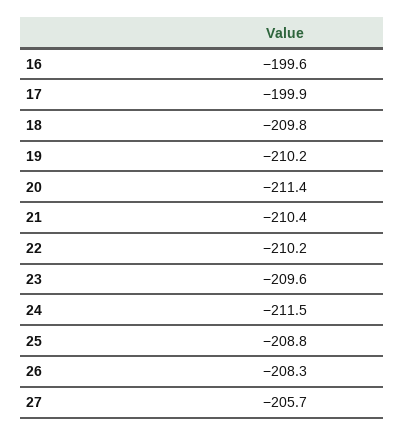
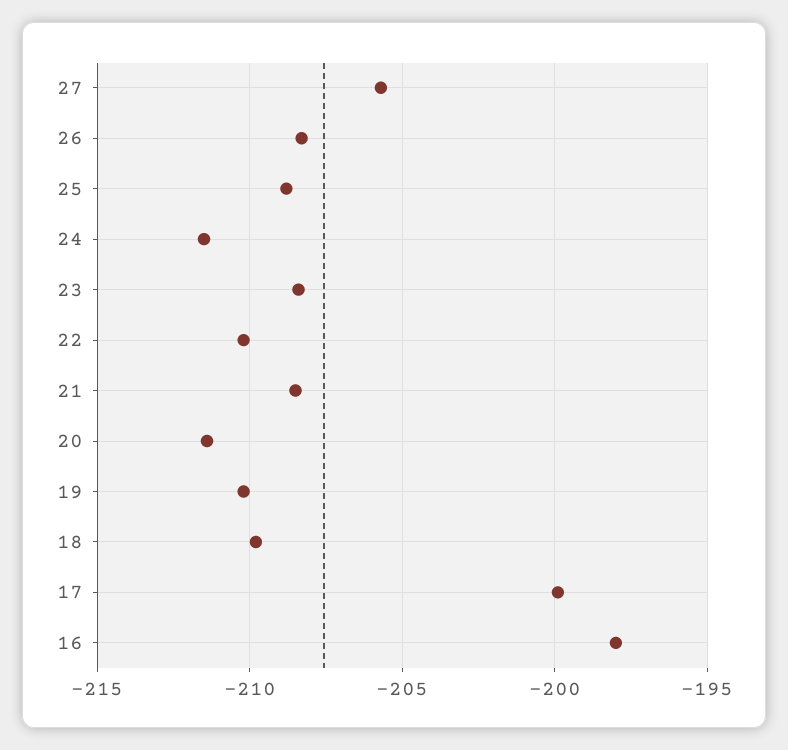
16: -199.6 -> -198
21: -210.4 -> -208.5
23: -209.6 -> -208.5

